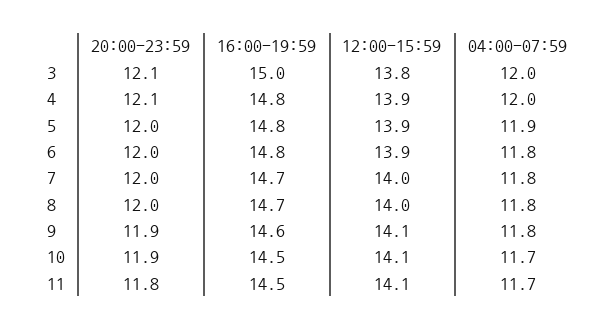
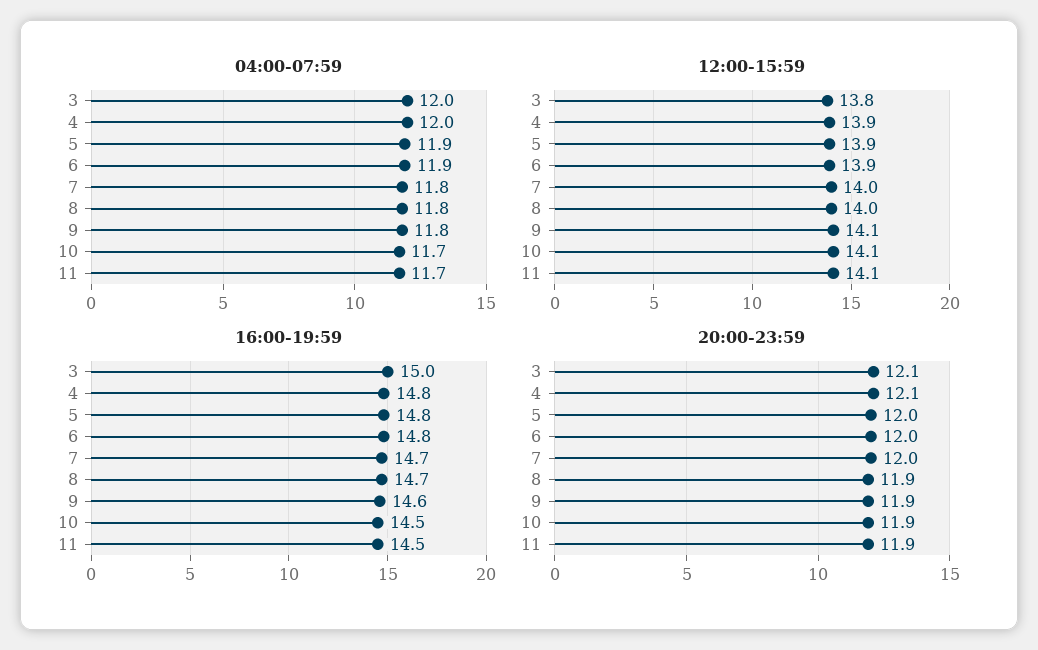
04:00-07:59, 6: 11.8 -> 11.9
20:00-23:59, 8: 12 -> 11.9
20:00-23:59, 11: 11.8 -> 11.9

